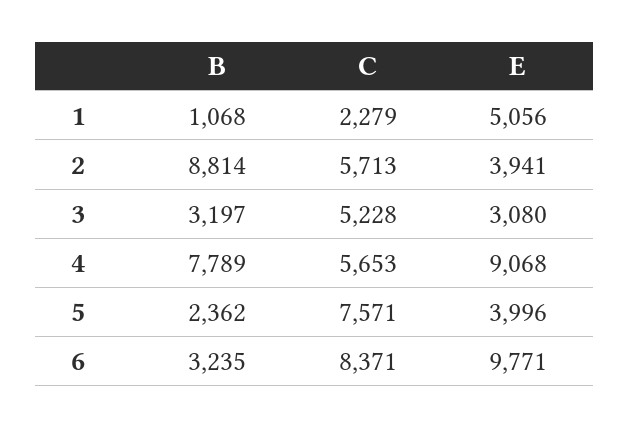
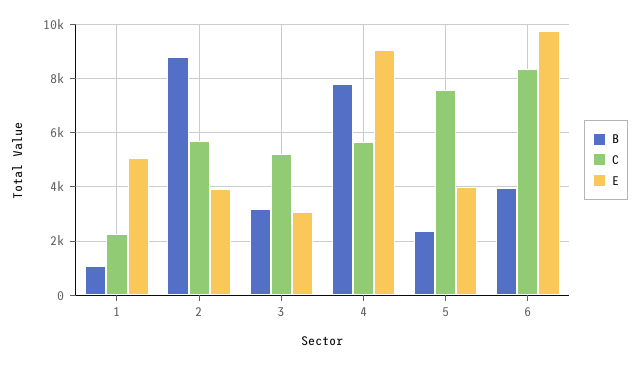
B, 6: 3235 -> 4000

